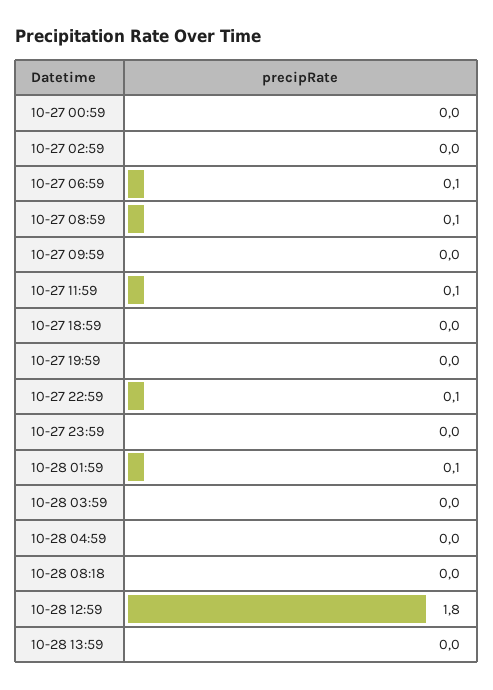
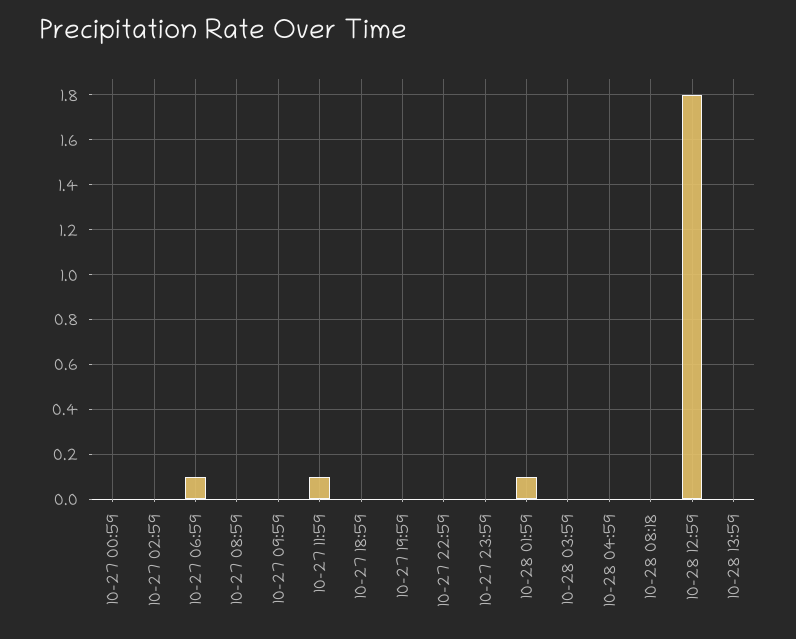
10-27 08:59: 0.1 -> 0
10-27 22:59: 0.1 -> 0

